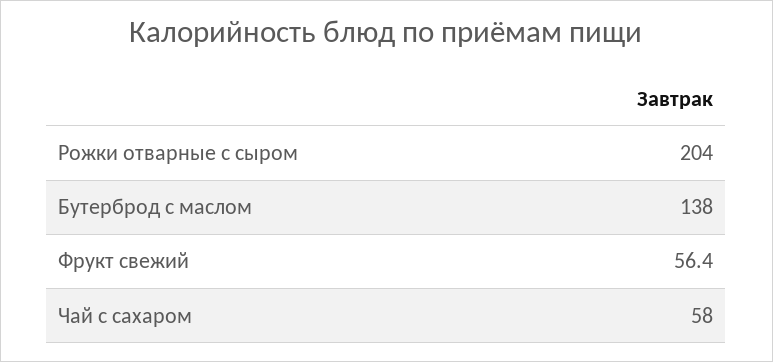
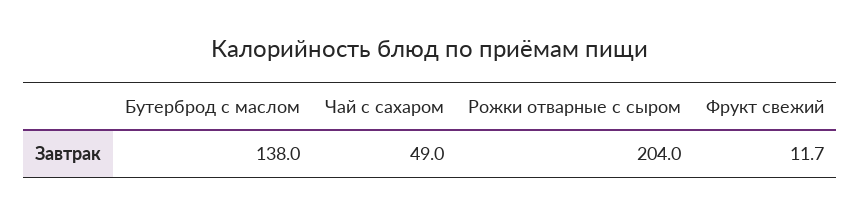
Фрукт свежий: 56.4 -> 11.7
Чай с сахаром: 58 -> 49

